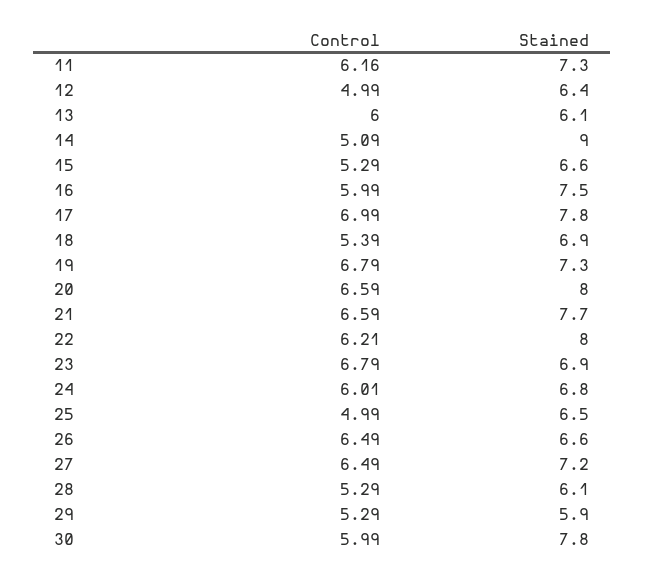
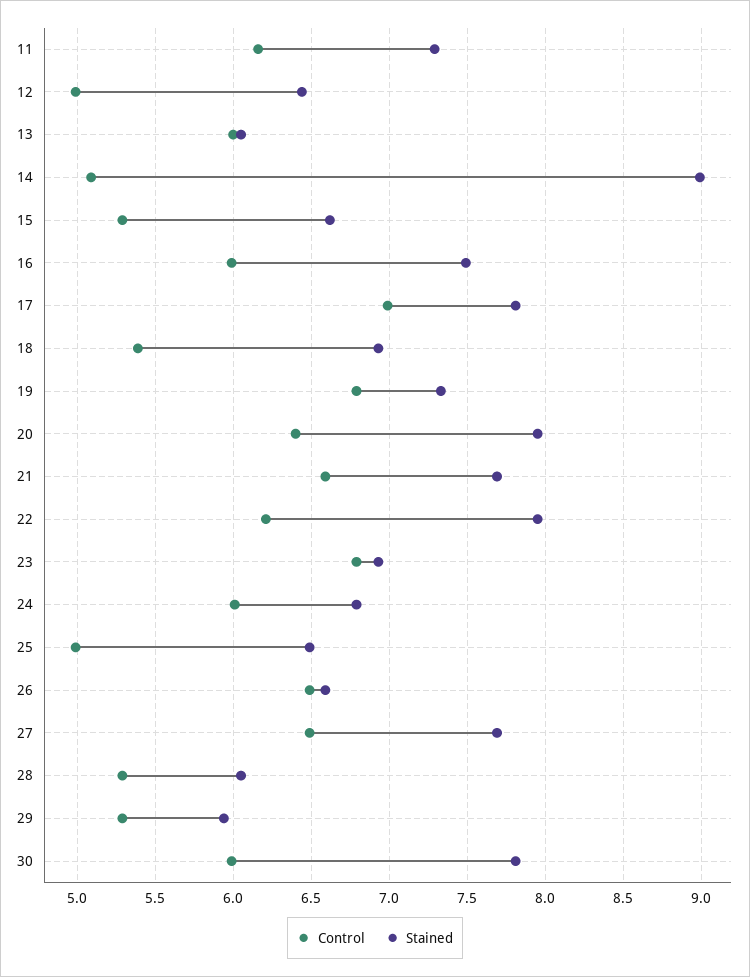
Control, 20: 6.59 -> 6.4
Stained, 27: 7.2 -> 7.7

